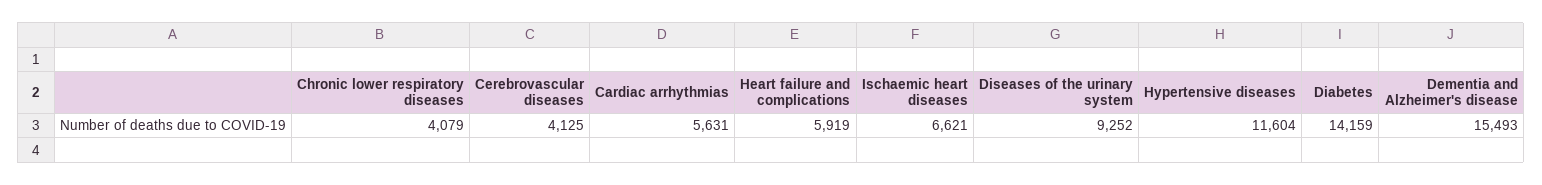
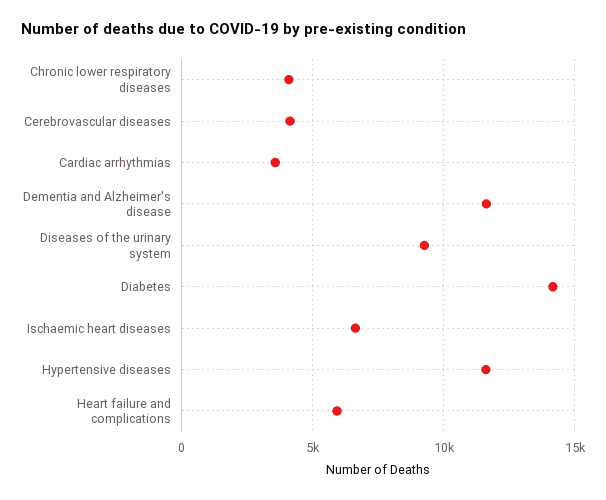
Cardiac arrhythmias: 5631 -> 3500
Dementia and Alzheimer's disease: 15493 -> 11500

